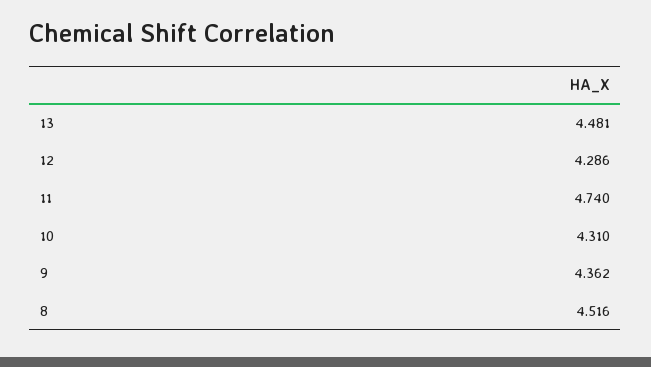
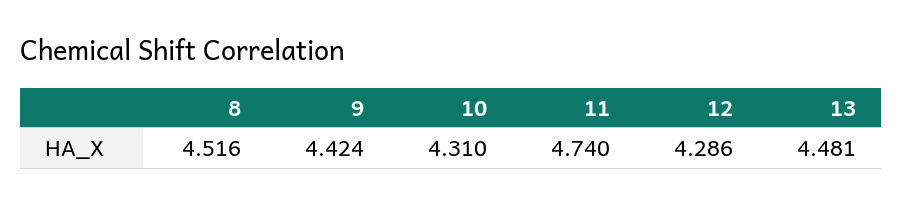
9: 4.362 -> 4.424

